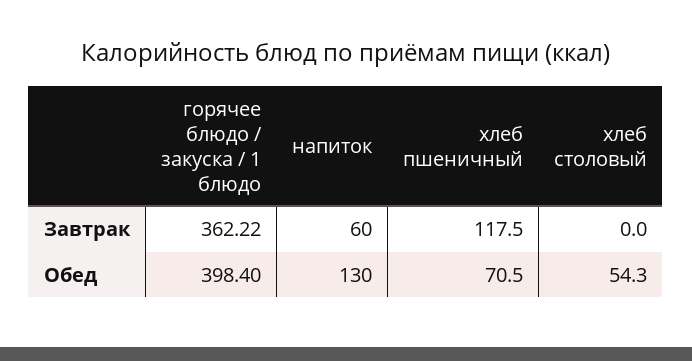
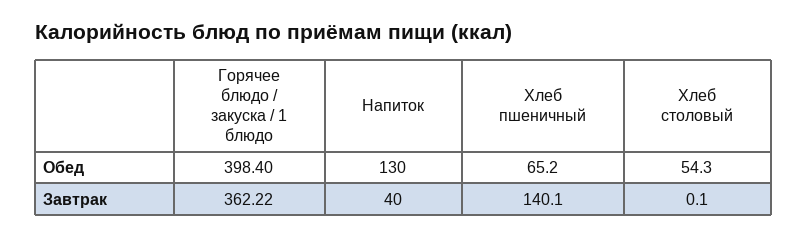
напиток, Завтрак: 60 -> 40
хлеб пшеничный, Завтрак: 117.5 -> 140.1
хлеб столовый, Завтрак: 0 -> 0.1
хлеб пшеничный, Обед: 70.5 -> 65.2

